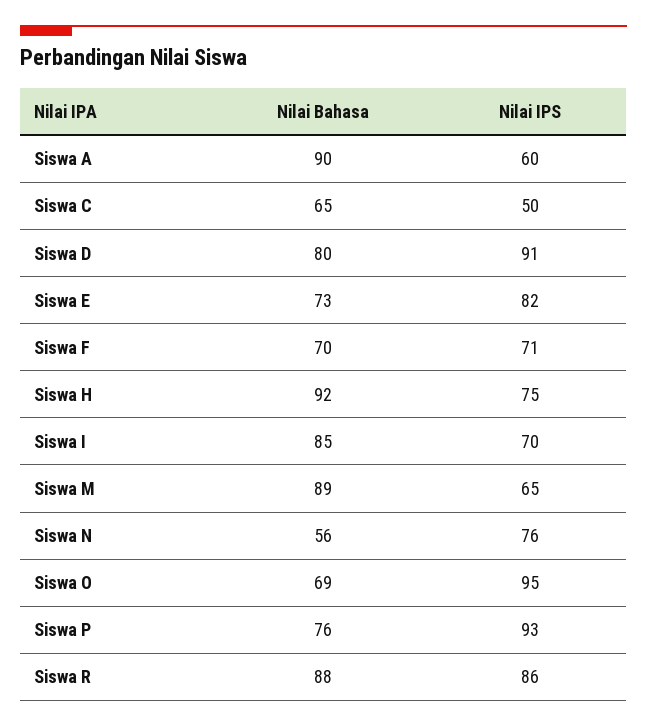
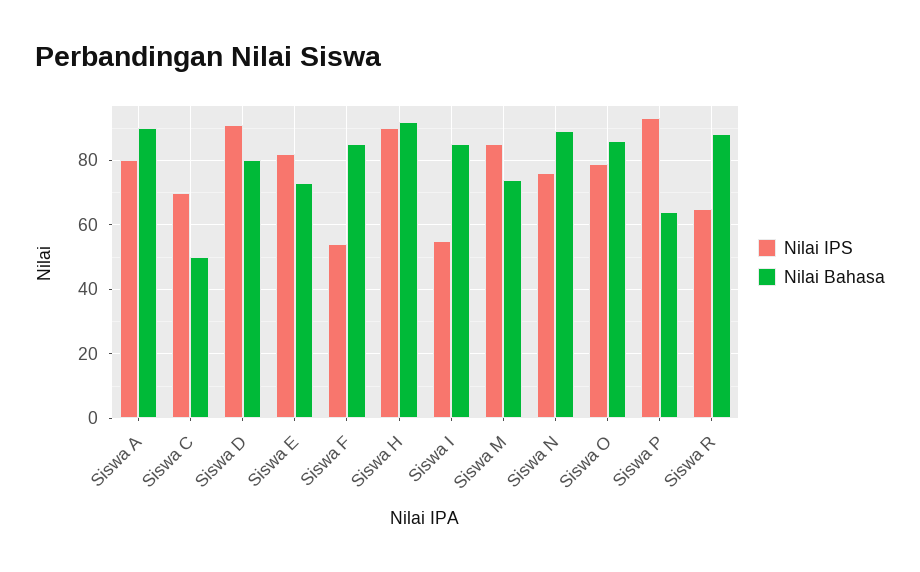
Nilai IPS, Siswa A: 60 -> 80
Nilai Bahasa, Siswa C: 65 -> 50
Nilai IPS, Siswa C: 50 -> 70
Nilai Bahasa, Siswa F: 70 -> 85
Nilai IPS, Siswa F: 71 -> 55
Nilai IPS, Siswa H: 75 -> 90
Nilai IPS, Siswa I: 70 -> 55
Nilai Bahasa, Siswa M: 89 -> 75
Nilai IPS, Siswa M: 65 -> 85
Nilai Bahasa, Siswa N: 56 -> 90
Nilai Bahasa, Siswa O: 69 -> 85
Nilai IPS, Siswa O: 95 -> 80
Nilai Bahasa, Siswa P: 76 -> 65
Nilai IPS, Siswa R: 86 -> 65

